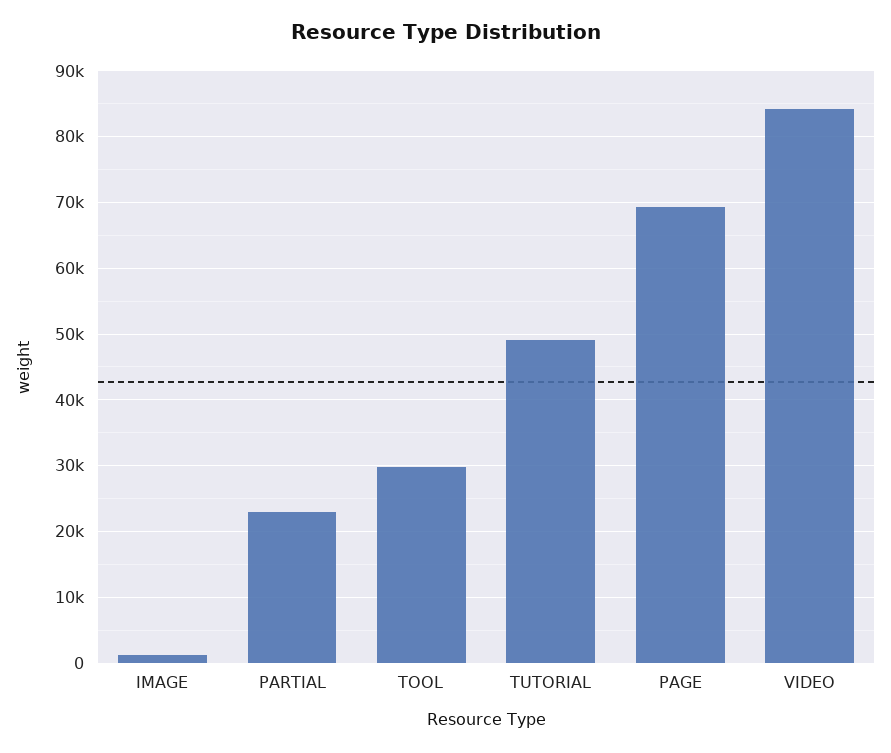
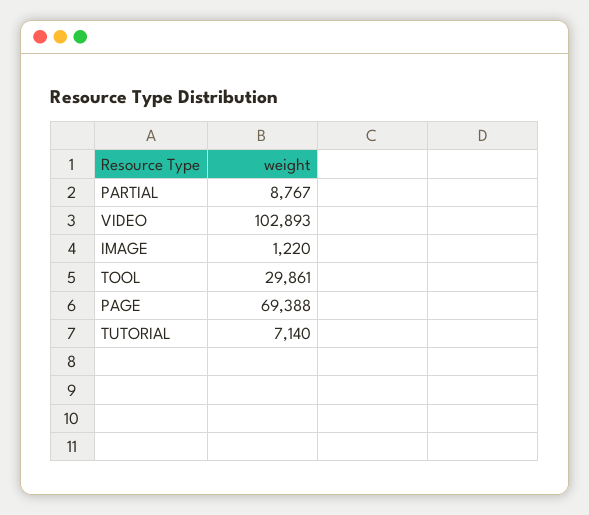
PARTIAL: 23000 -> 8767
TUTORIAL: 49000 -> 7140
VIDEO: 84000 -> 102893

